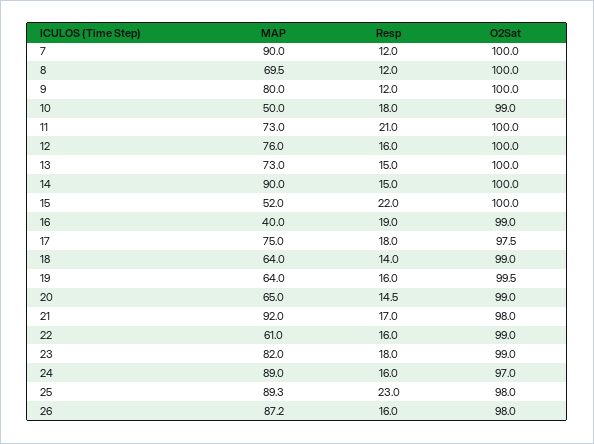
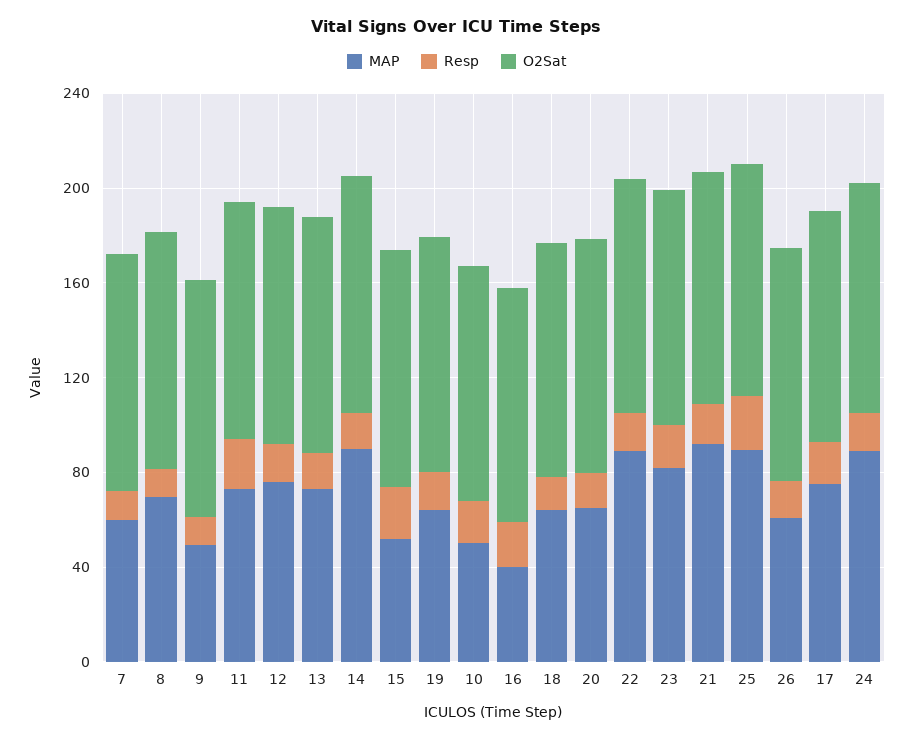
MAP, 7: 90 -> 60
MAP, 9: 80 -> 50
MAP, 22: 61 -> 90
MAP, 26: 87.2 -> 60

